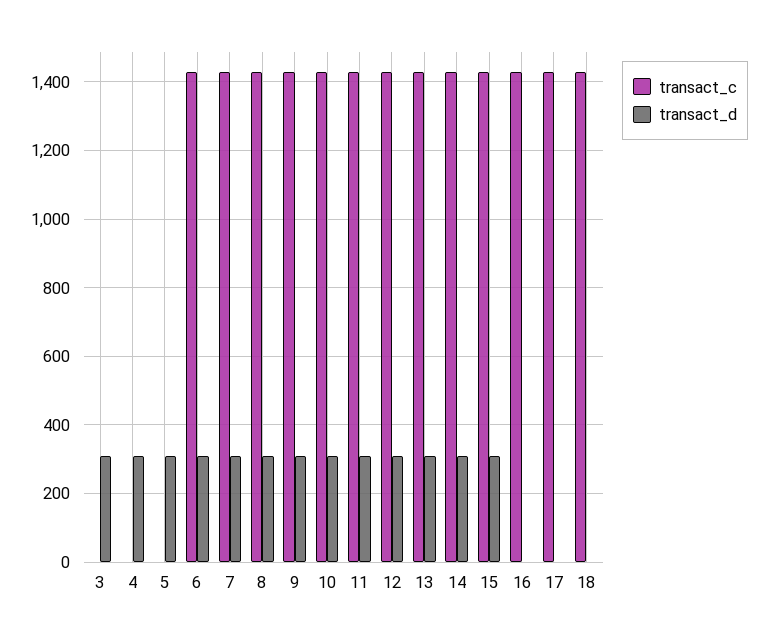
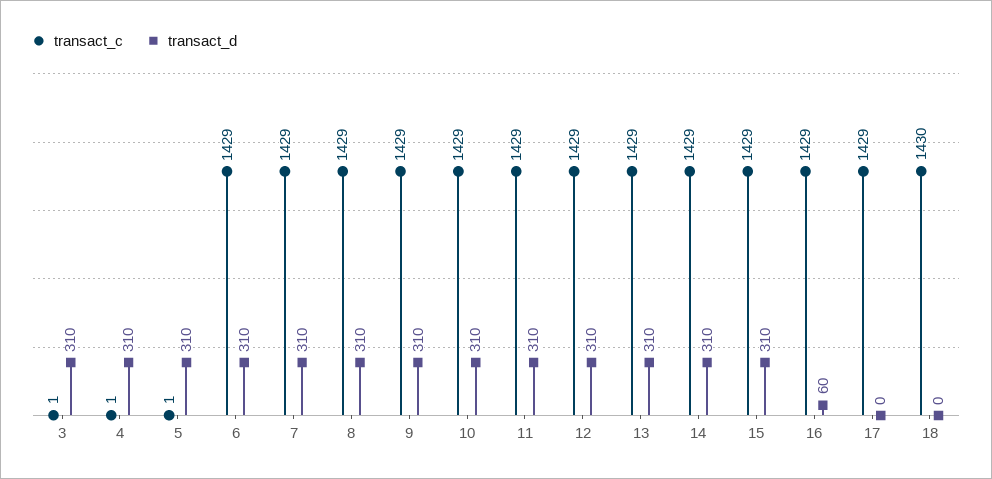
transact_d, 16: 0 -> 60

